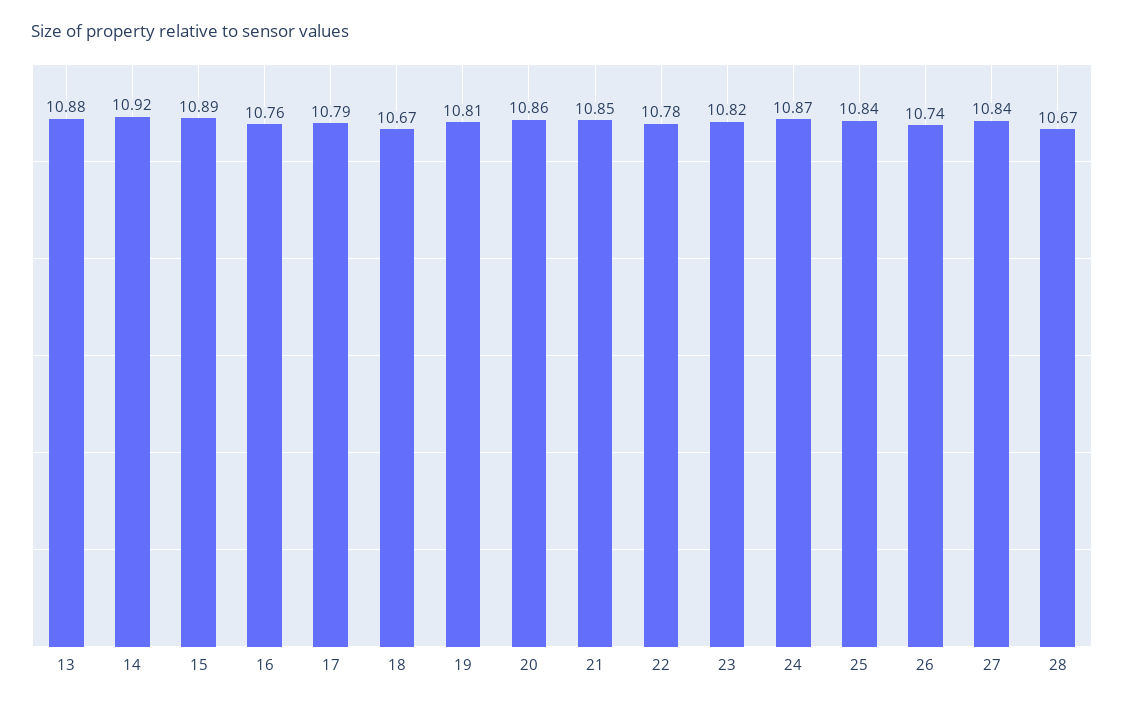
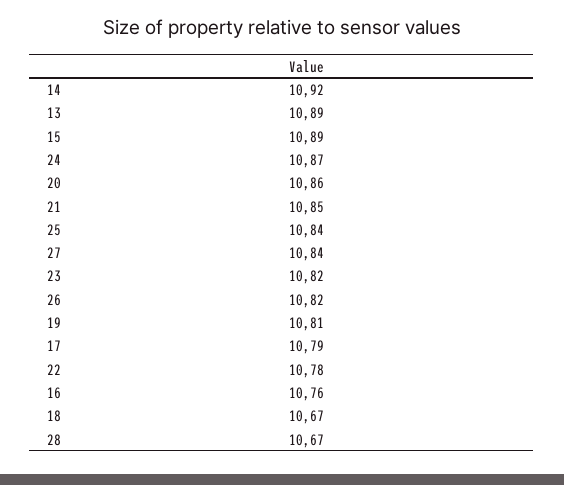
13: 10.88 -> 10.89
26: 10.74 -> 10.82

